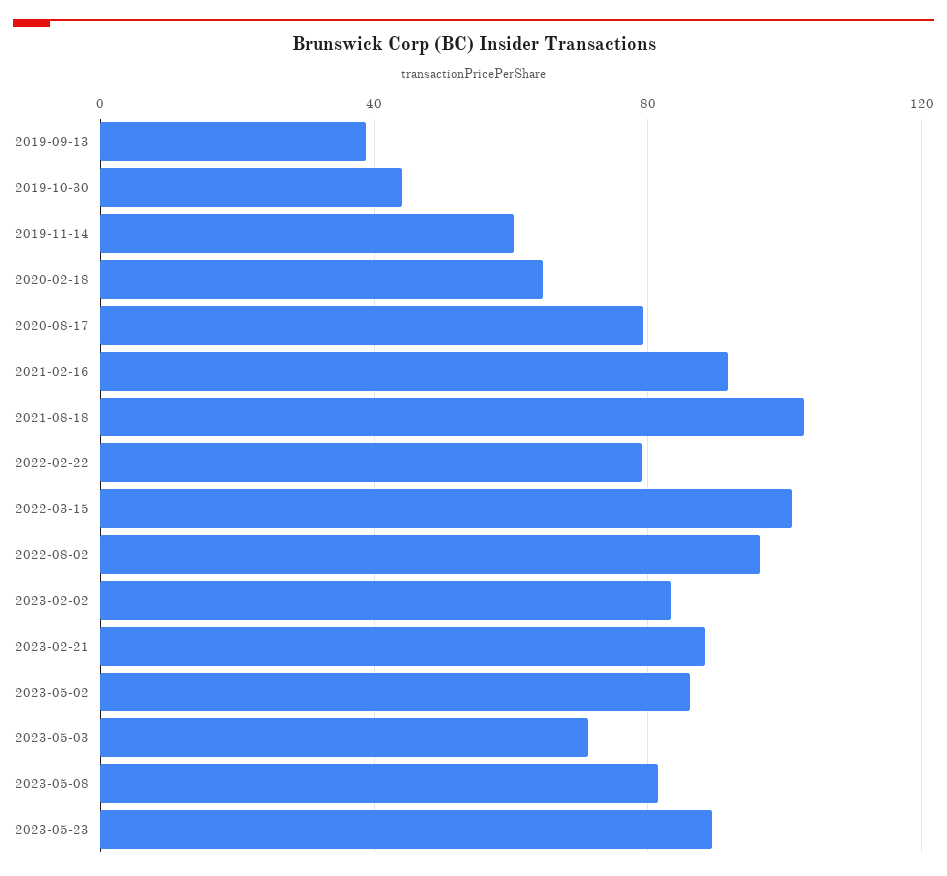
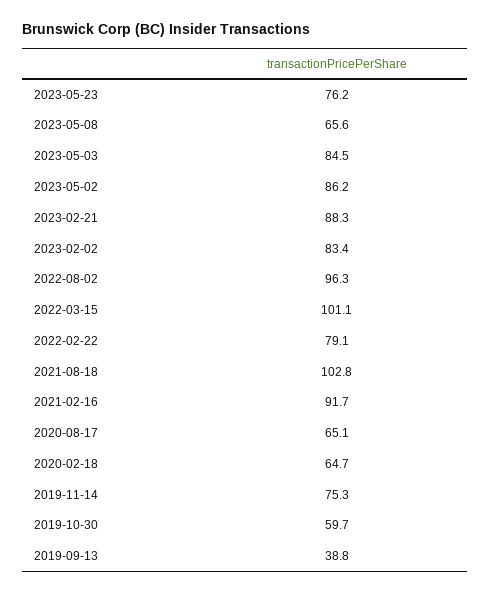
2019-10-30: 45 -> 59.7
2019-11-14: 60 -> 75.3
2020-08-17: 80 -> 65.1
2023-05-03: 70 -> 84.5
2023-05-08: 80 -> 65.6
2023-05-23: 90 -> 76.2

